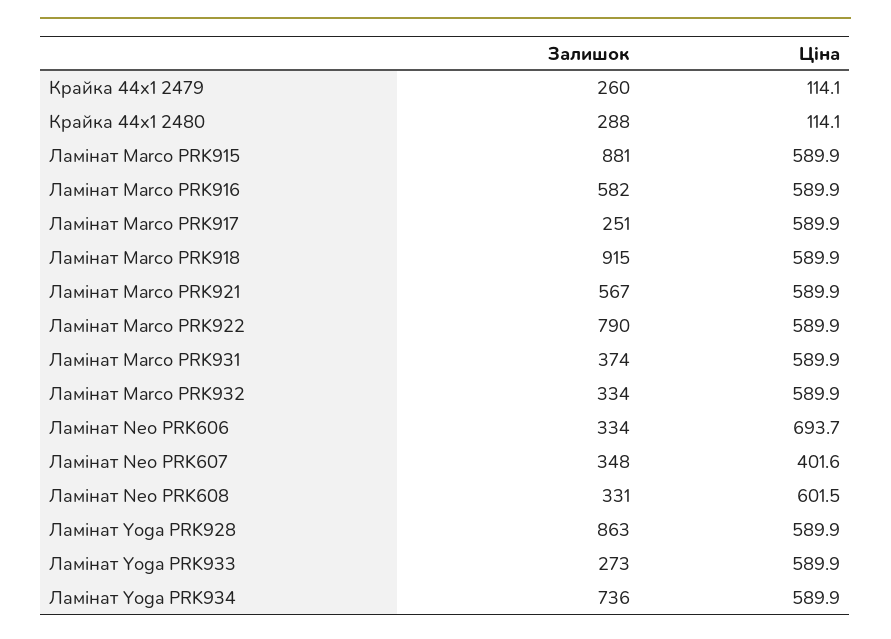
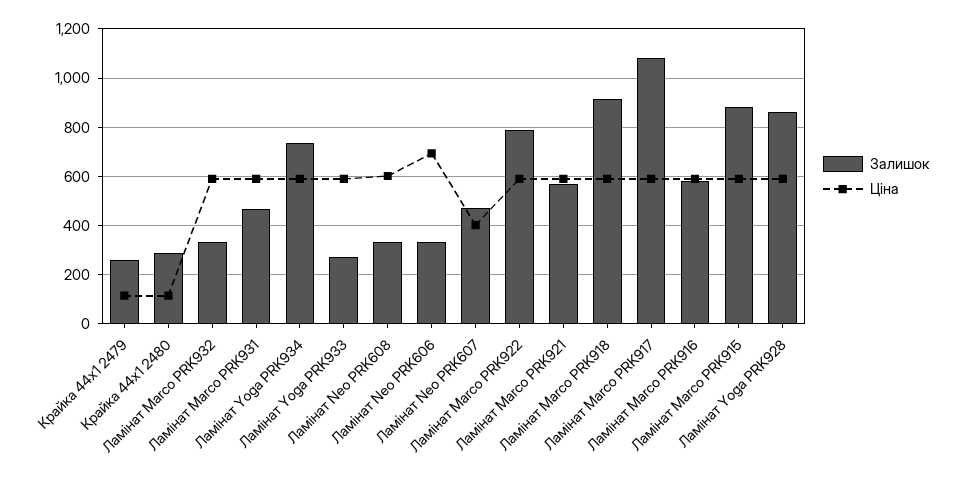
Залишок, Ламінат Marco PRK917: 251 -> 1075
Залишок, Ламінат Marco PRK931: 374 -> 475
Залишок, Ламінат Neo PRK607: 348 -> 475

